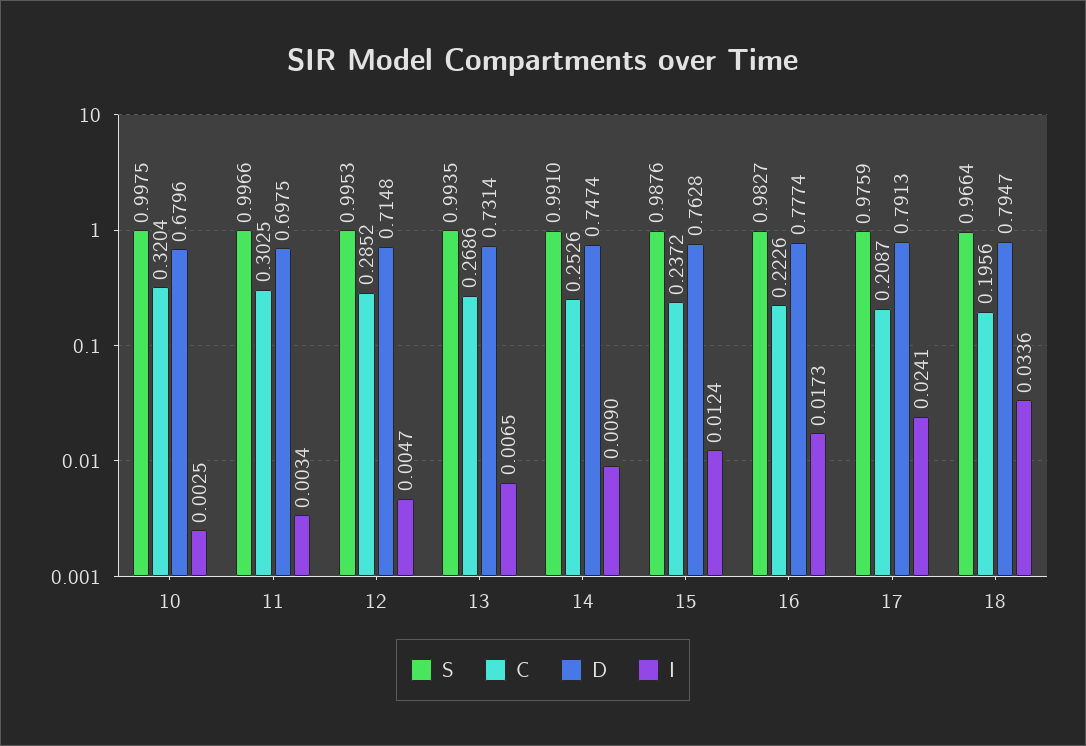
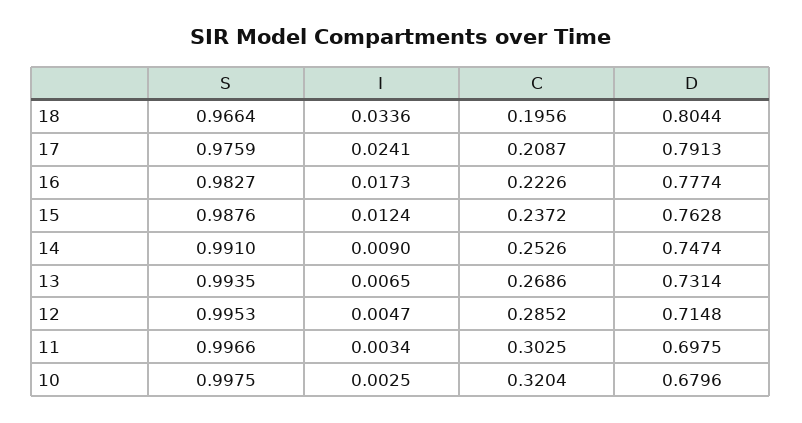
D, 18: 0.7947 -> 0.8044

